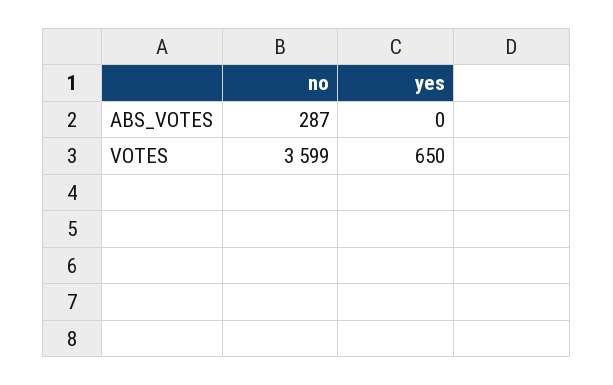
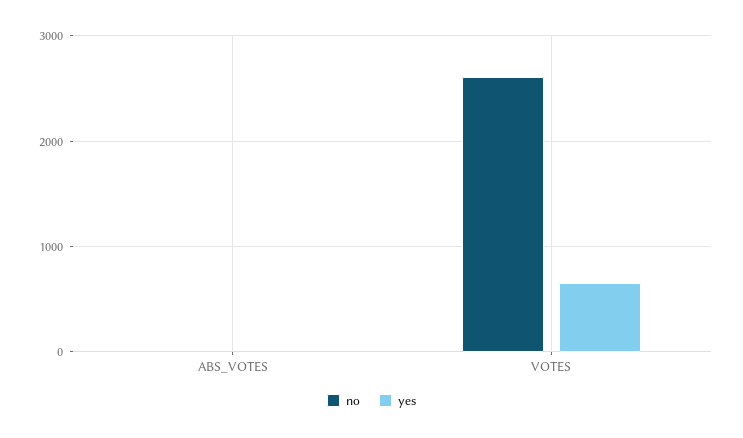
no, ABS_VOTES: 287 -> 0
no, VOTES: 3599 -> 2600

